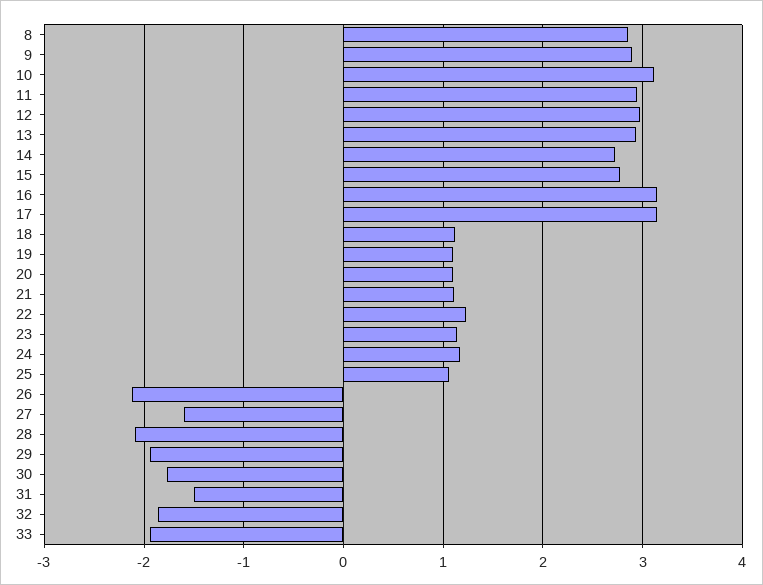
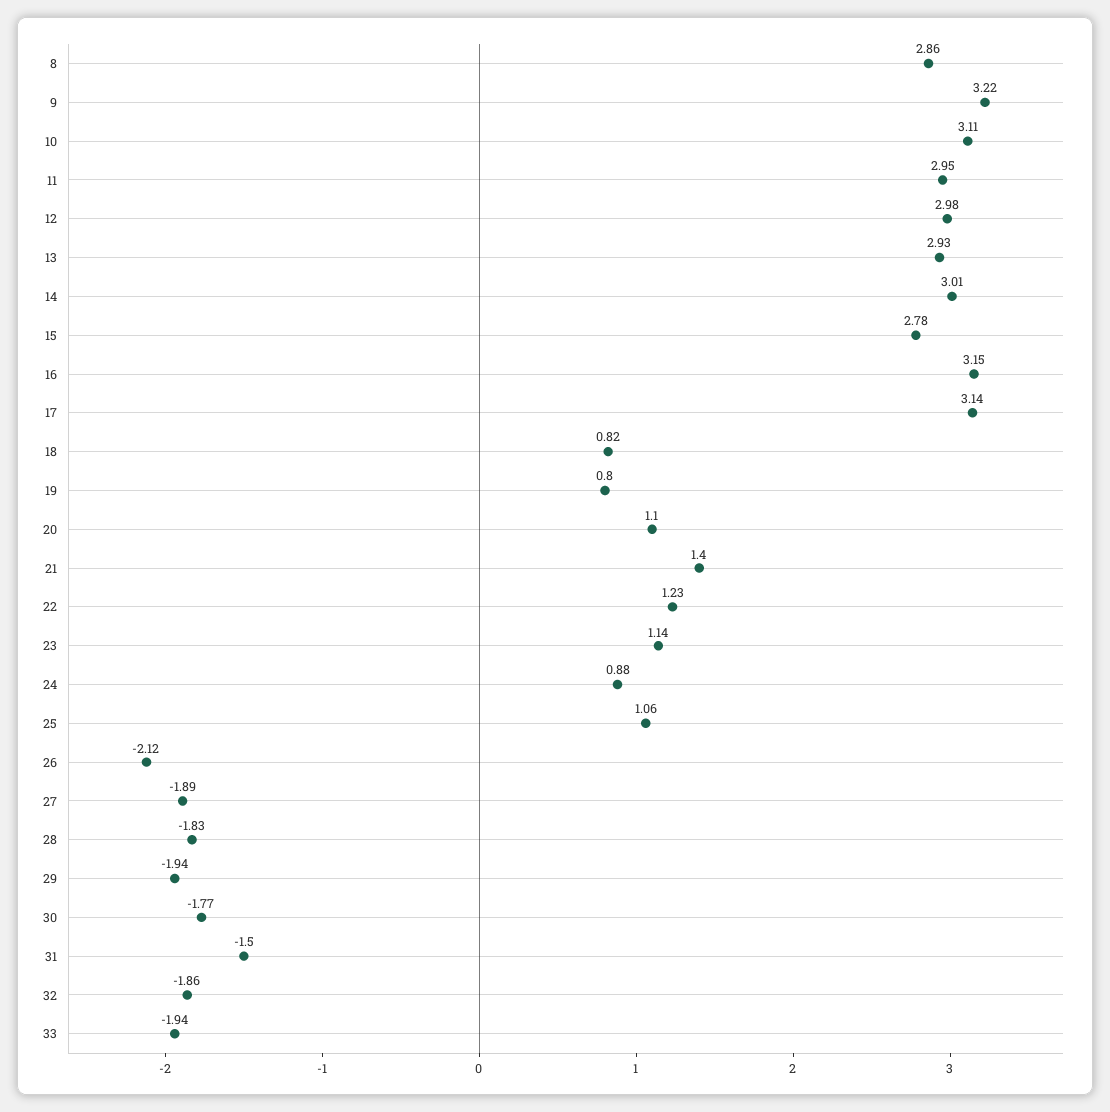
9: 2.9 -> 3.22
14: 2.7 -> 3.01
18: 1.1 -> 0.82
19: 1.1 -> 0.8
21: 1.1 -> 1.4
24: 1.2 -> 0.88
27: -1.6 -> -1.89
28: -2.1 -> -1.83

